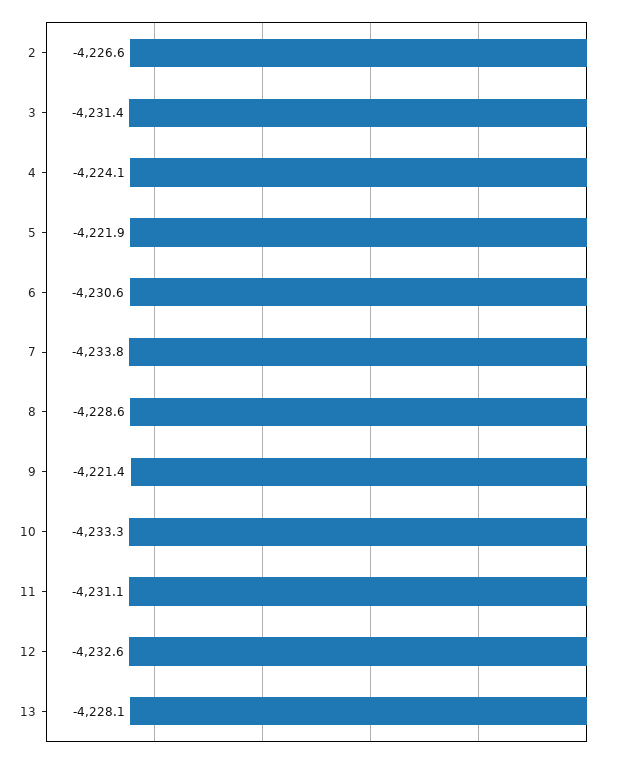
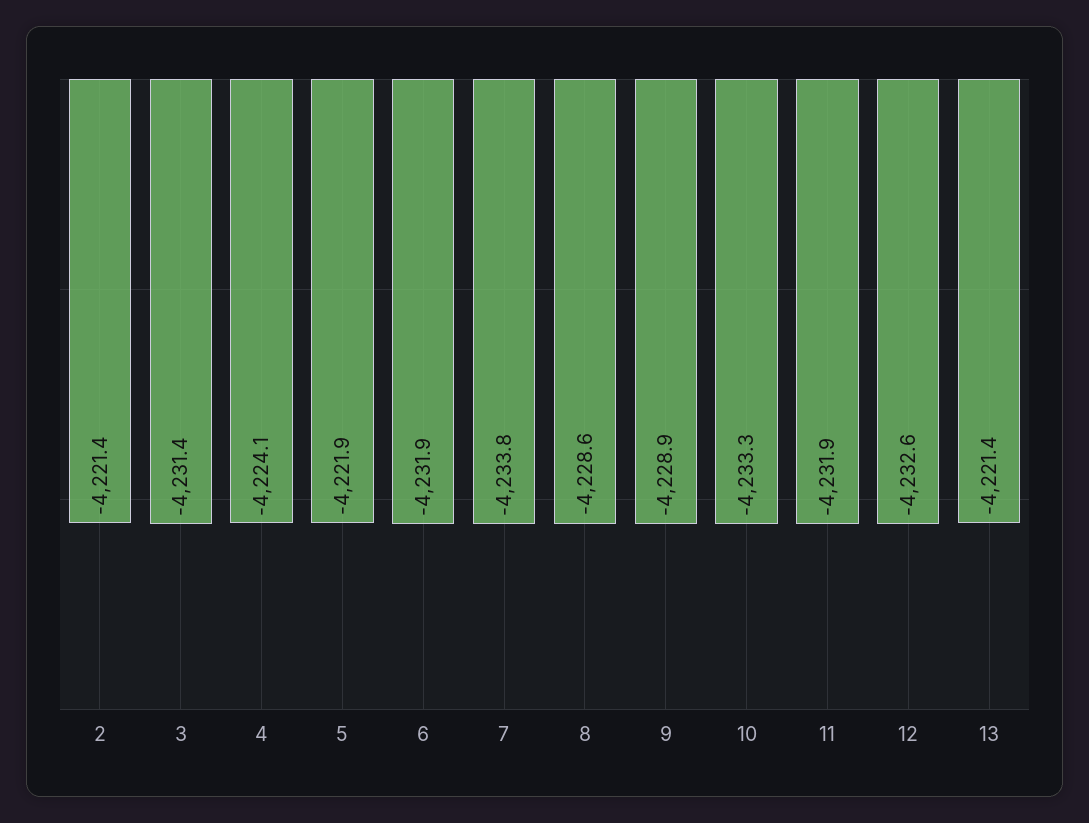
2: -4226.6 -> -4221.4
6: -4230.6 -> -4231.9
9: -4221.4 -> -4228.9
11: -4231.1 -> -4231.9
13: -4228.1 -> -4221.4

